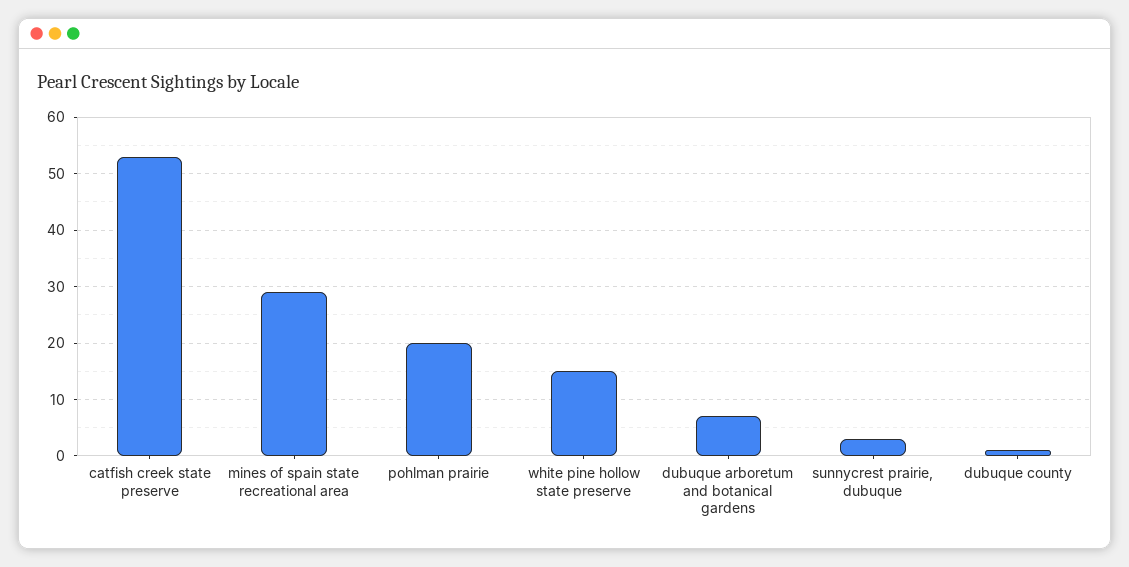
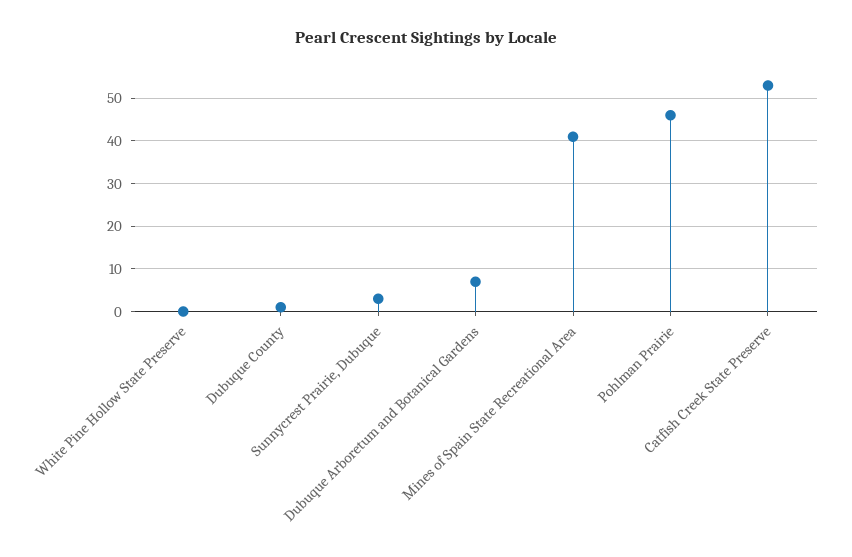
mines of spain state recreational area: 30 -> 40
pohlman prairie: 20 -> 45
white pine hollow state preserve: 15 -> 0

